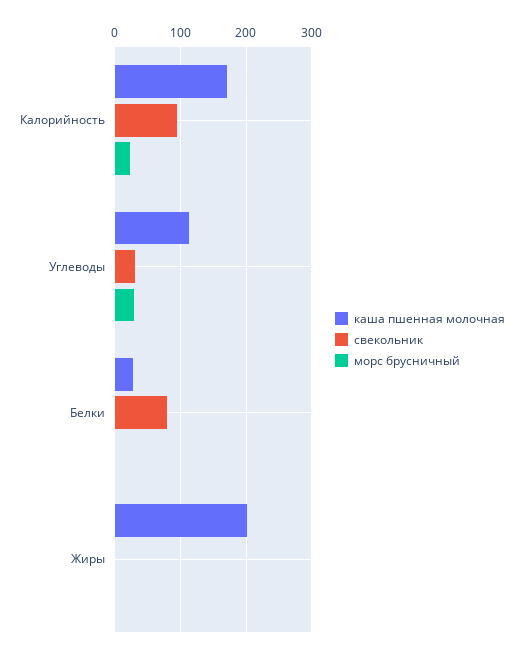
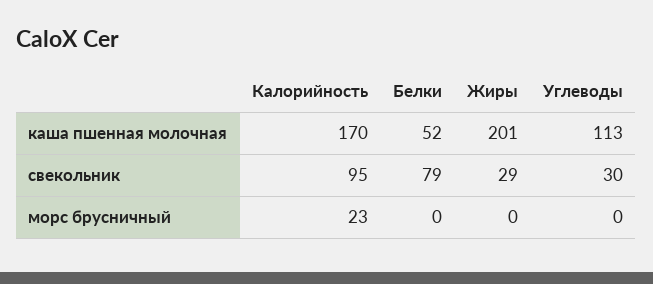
морс брусничный, Углеводы: 30 -> 0
каша пшенная молочная, Белки: 30 -> 52
свекольник, Жиры: 0 -> 29

